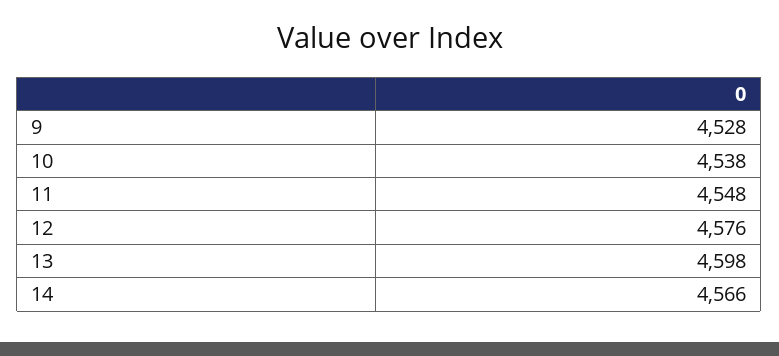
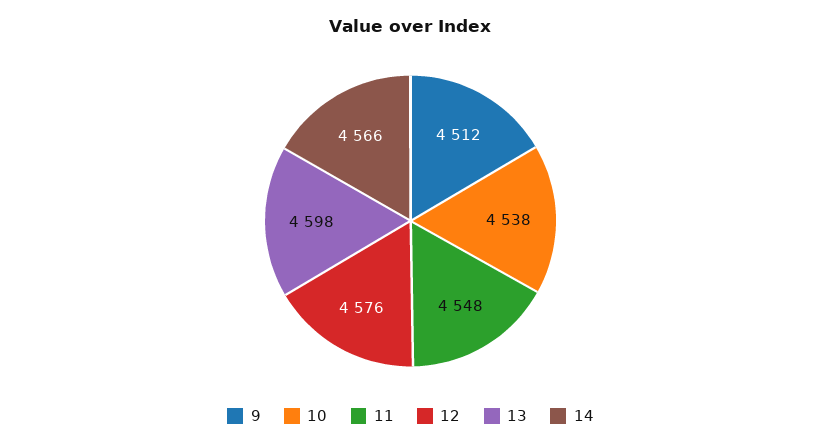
9: 4528 -> 4512

